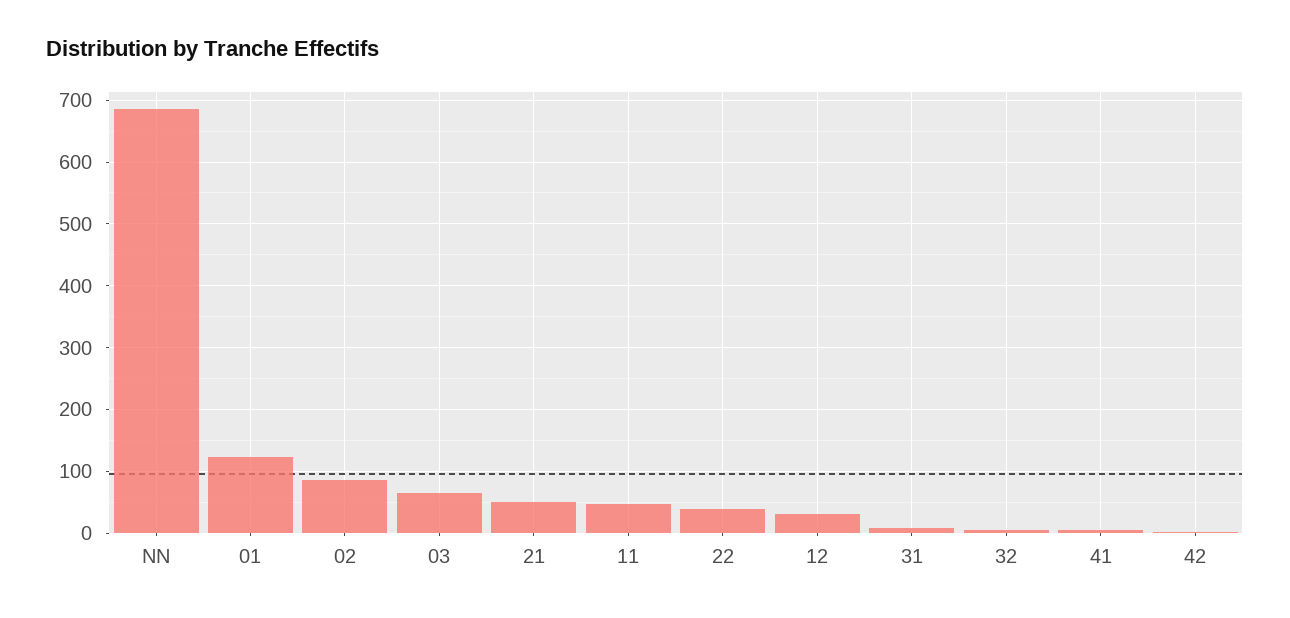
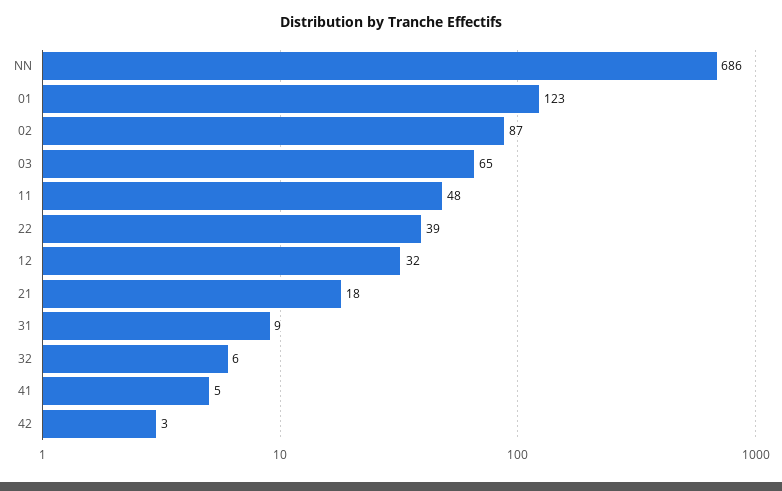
21: 50 -> 18

